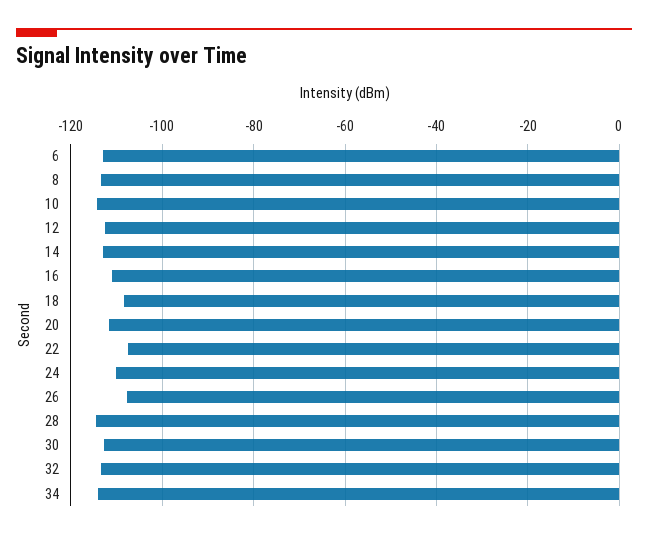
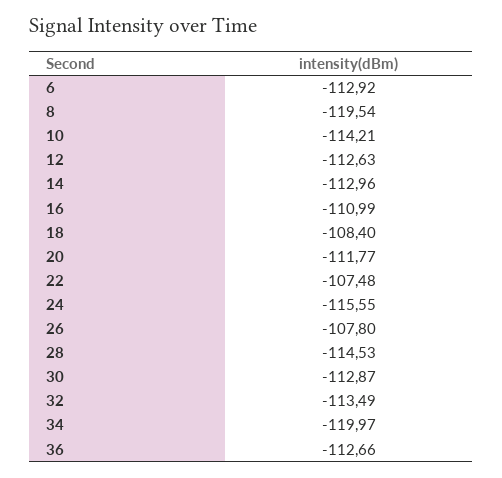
8: -114 -> -119.54
24: -110 -> -115.55
34: -114 -> -119.97
36: none -> -112.66

